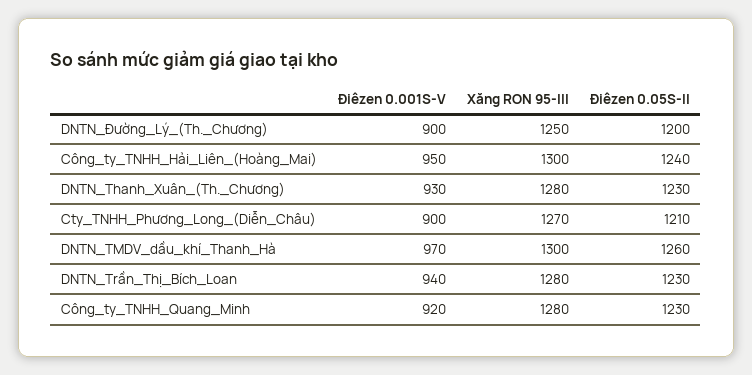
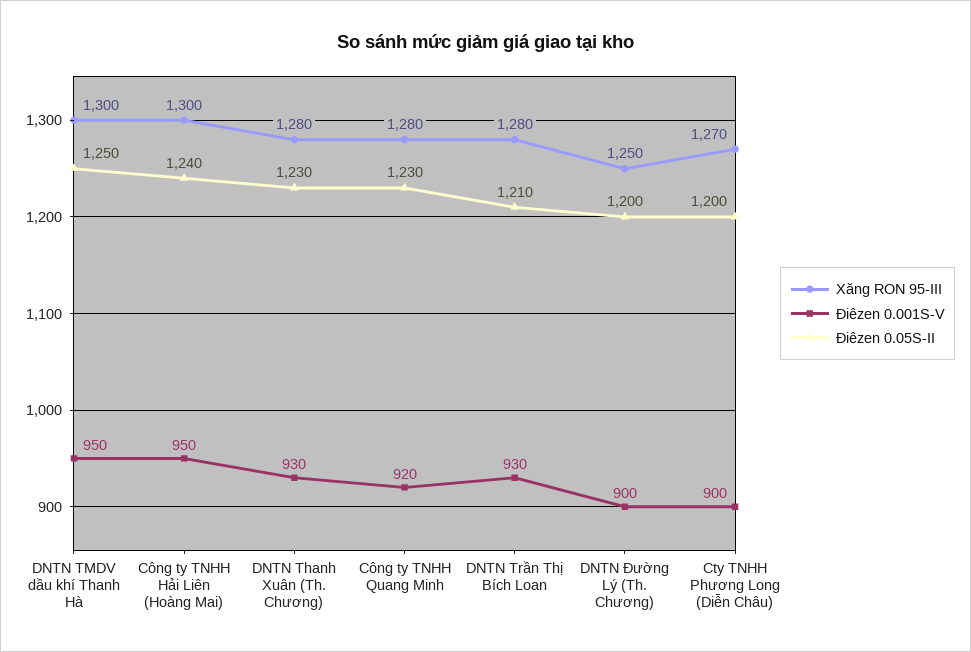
Điêzen 0.05S-II, Cty_TNHH_Phương_Long_(Diễn_Châu): 1210 -> 1200
Điêzen 0.001S-V, DNTN_TMDV_dầu_khí_Thanh_Hà: 970 -> 950
Điêzen 0.05S-II, DNTN_TMDV_dầu_khí_Thanh_Hà: 1260 -> 1250
Điêzen 0.001S-V, DNTN_Trần_Thị_Bích_Loan: 940 -> 930
Điêzen 0.05S-II, DNTN_Trần_Thị_Bích_Loan: 1230 -> 1210

